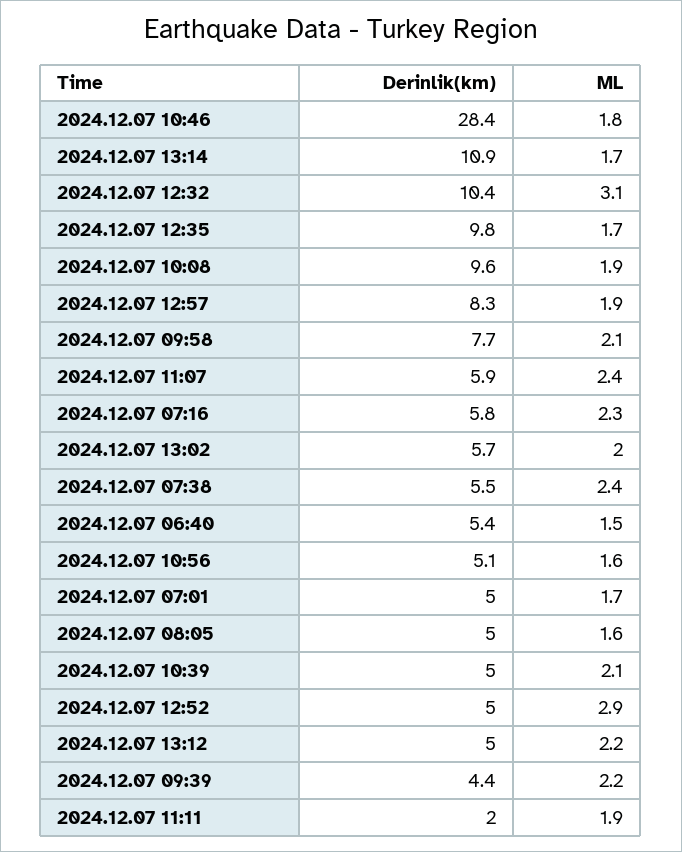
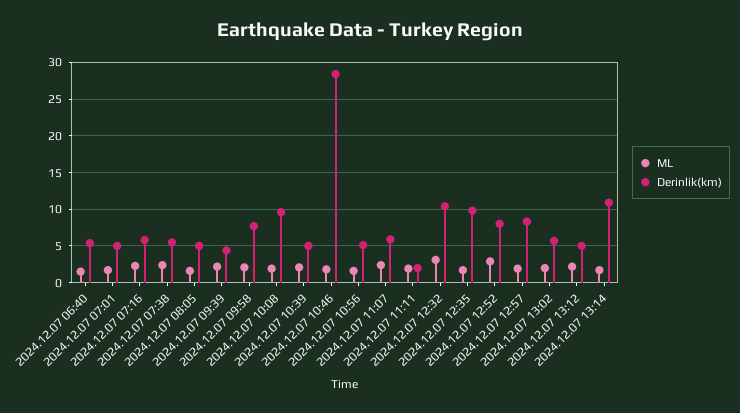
Derinlik(km), 2024.12.07 12:52: 5 -> 8

